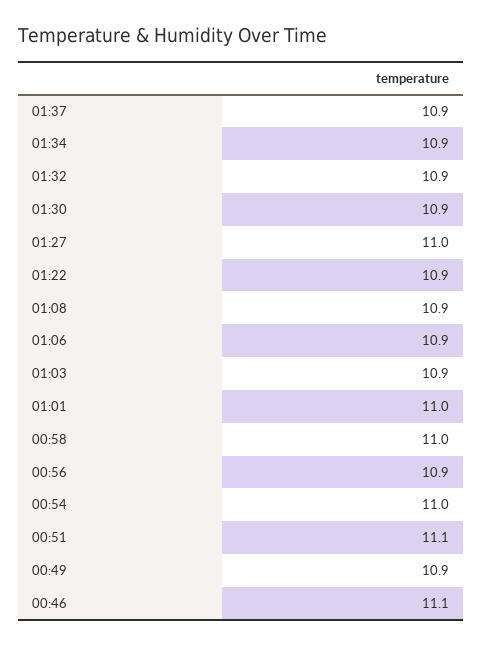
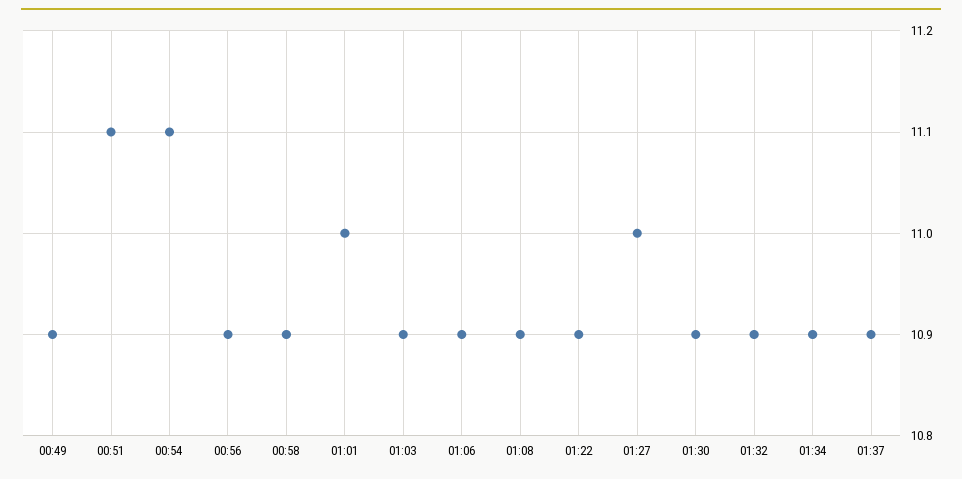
00:58: 11 -> 10.9
00:54: 11 -> 11.1
00:46: 11.1 -> none

